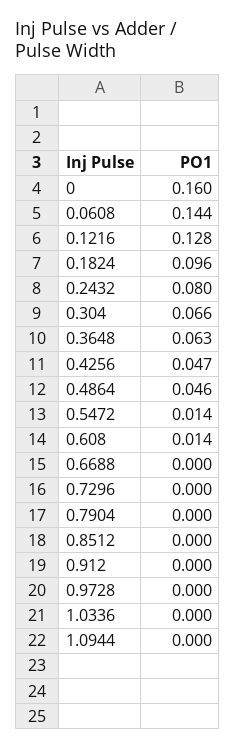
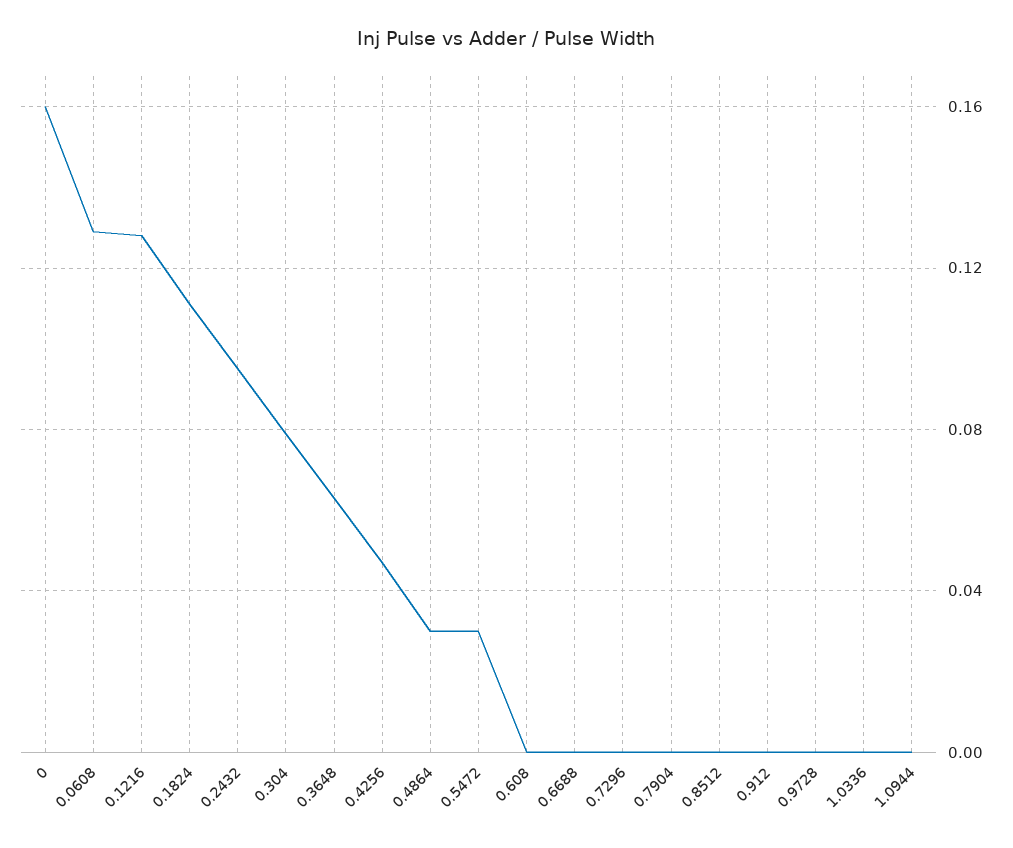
0.0608: 0.144 -> 0.13
0.1824: 0.096 -> 0.11
0.2432: 0.08 -> 0.095
0.304: 0.066 -> 0.08
0.4864: 0.046 -> 0.03
0.5472: 0.014 -> 0.03
0.608: 0.014 -> 0

